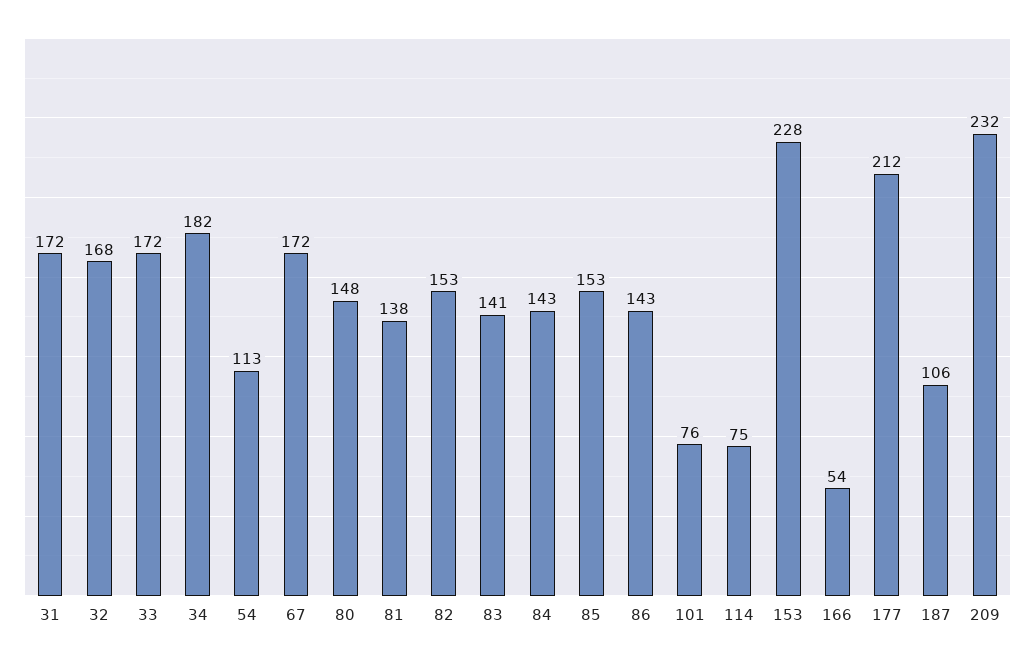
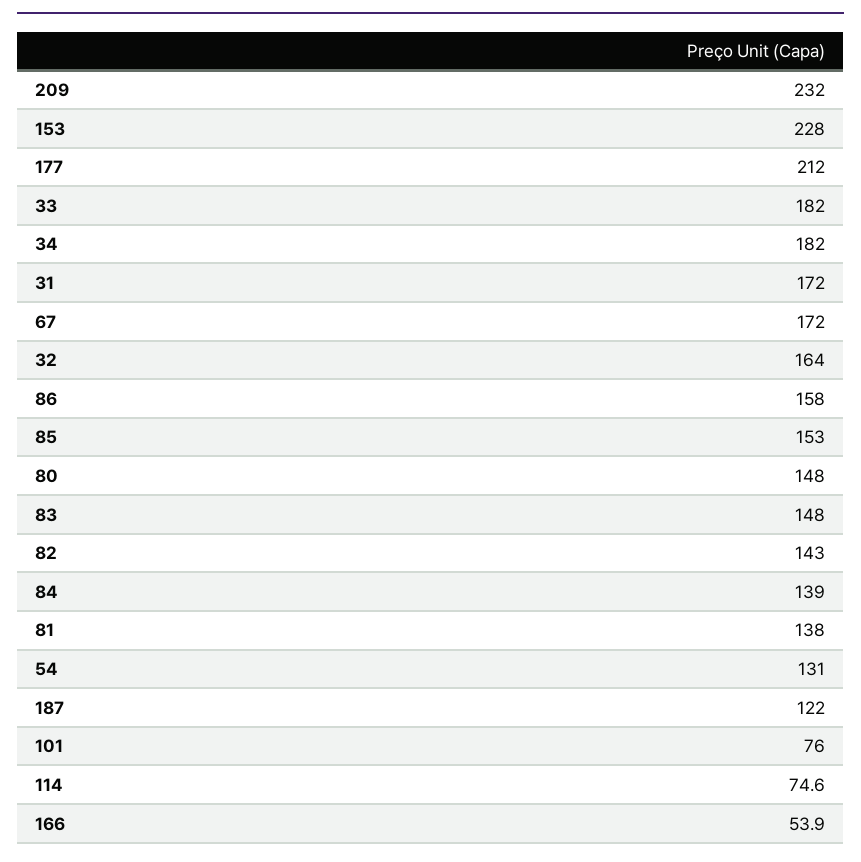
32: 168 -> 164
33: 172 -> 182
54: 113 -> 131
82: 153 -> 143
83: 141 -> 148
84: 143 -> 139
86: 143 -> 158
187: 106 -> 122

